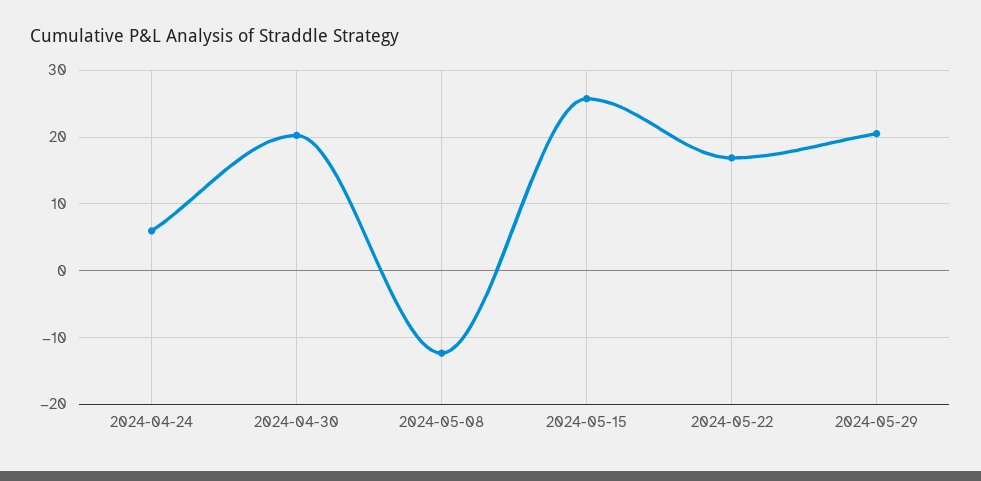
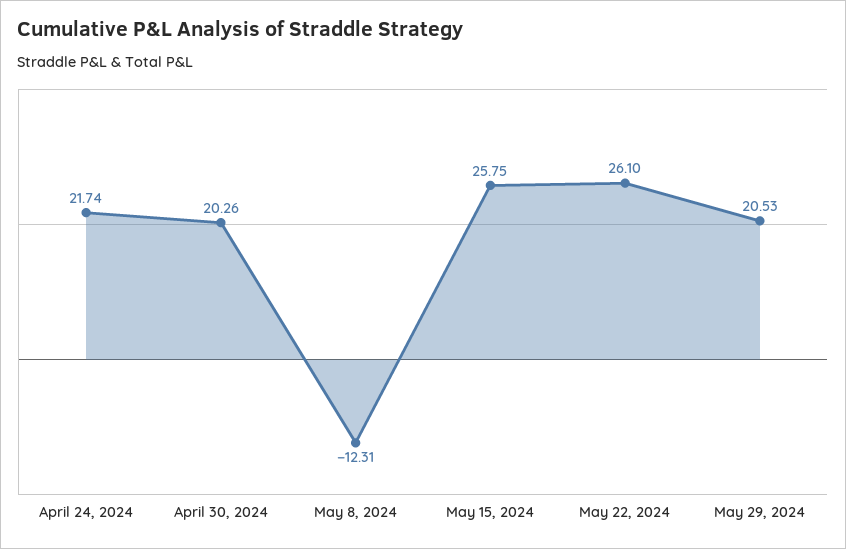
2024-04-24: 6 -> 21.74
2024-05-22: 17 -> 26.1

